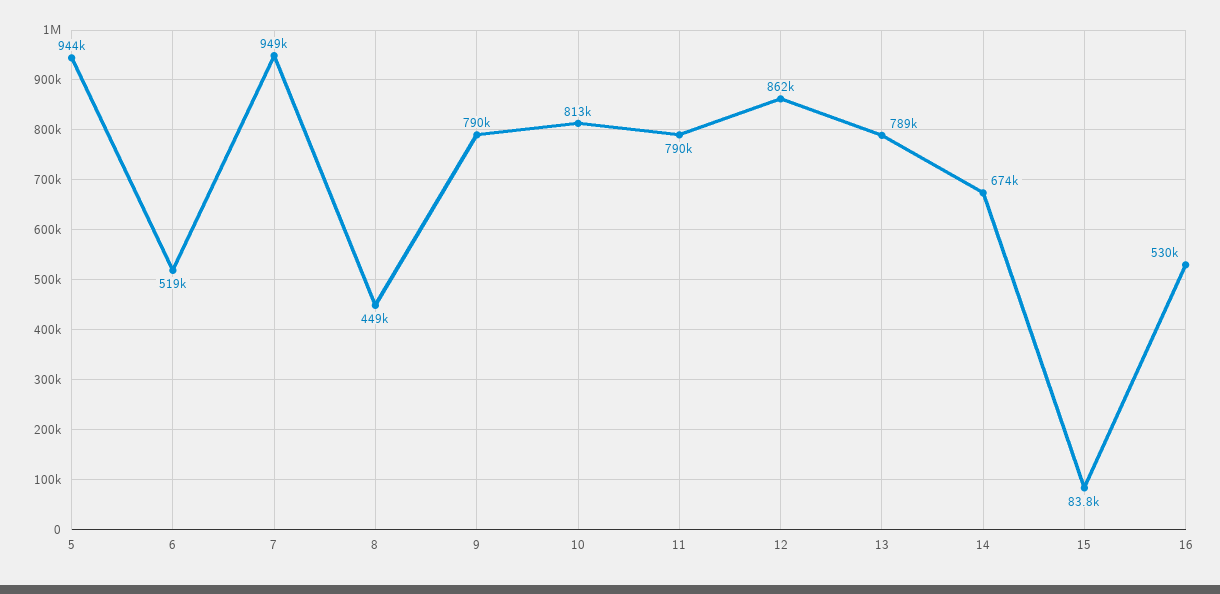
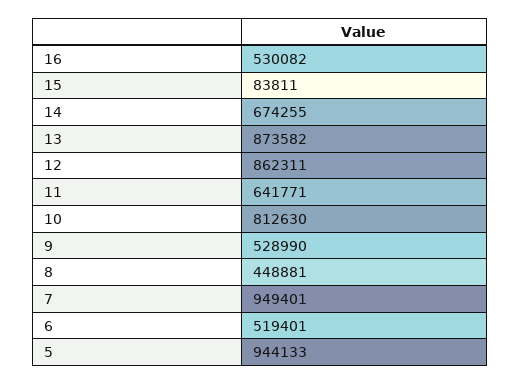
9: 790000 -> 528990
11: 790000 -> 641771
13: 789000 -> 873582

